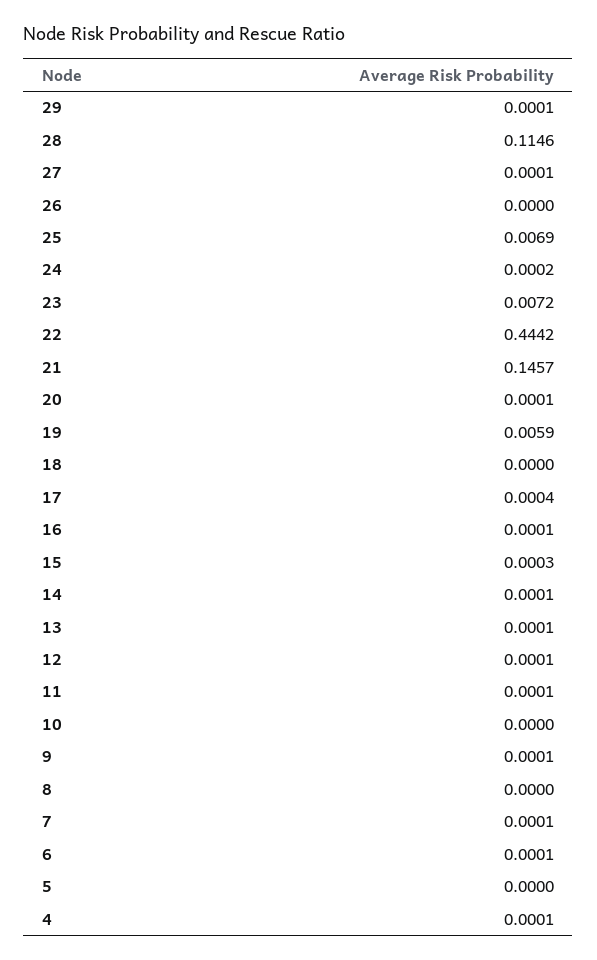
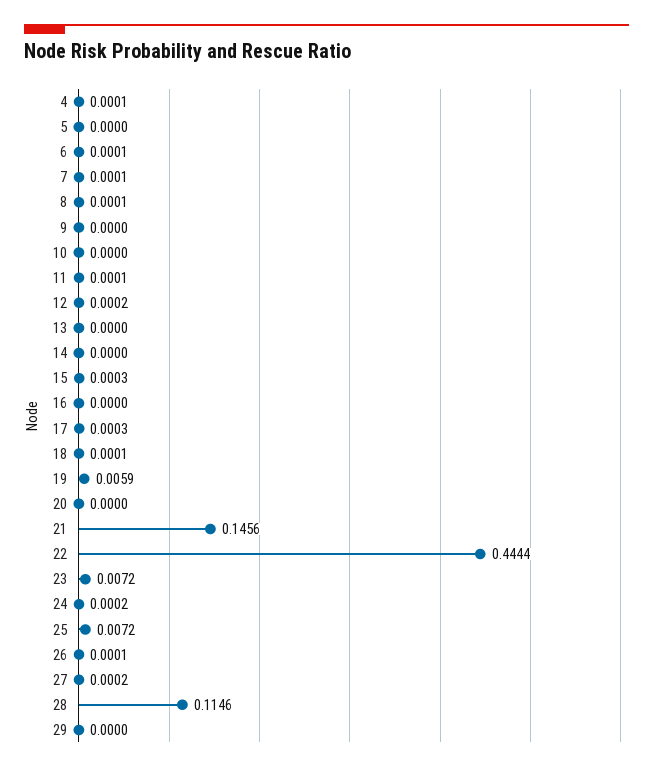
29: 0.0001 -> 0
27: 0.0001 -> 0.0002
26: 0 -> 0.0001
25: 0.0069 -> 0.0072
22: 0.4442 -> 0.4444
21: 0.1457 -> 0.1456
20: 0.0001 -> 0
18: 0 -> 0.0001
17: 0.0004 -> 0.0003
16: 0.0001 -> 0
14: 0.0001 -> 0
13: 0.0001 -> 0
12: 0.0001 -> 0.0002
9: 0.0001 -> 0
8: 0 -> 0.0001

